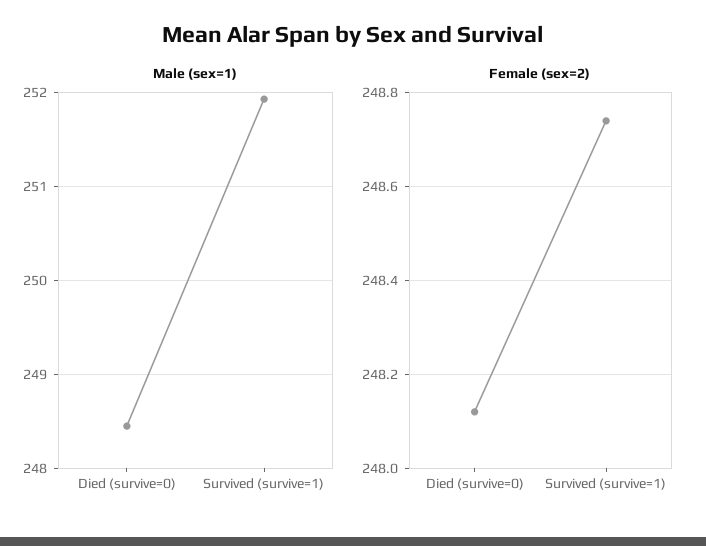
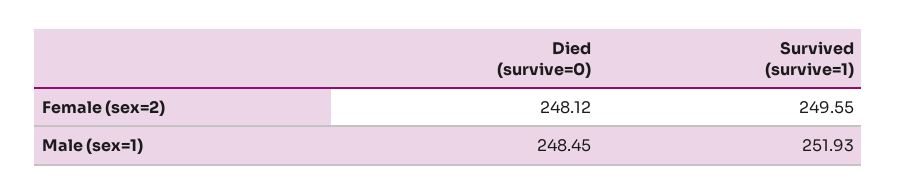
Female (sex=2), Survived (survive=1): 248.75 -> 249.55

